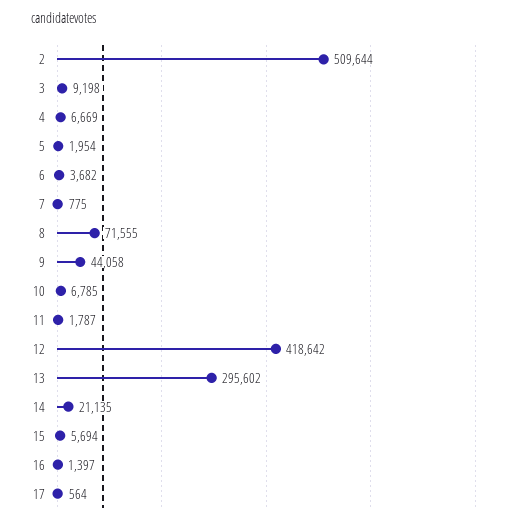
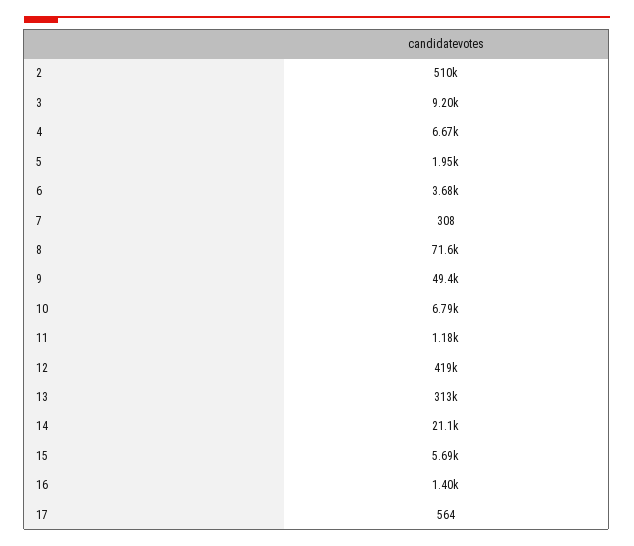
7: 775 -> 308
9: 44058 -> 49400
11: 1787 -> 1180
13: 295602 -> 313000

